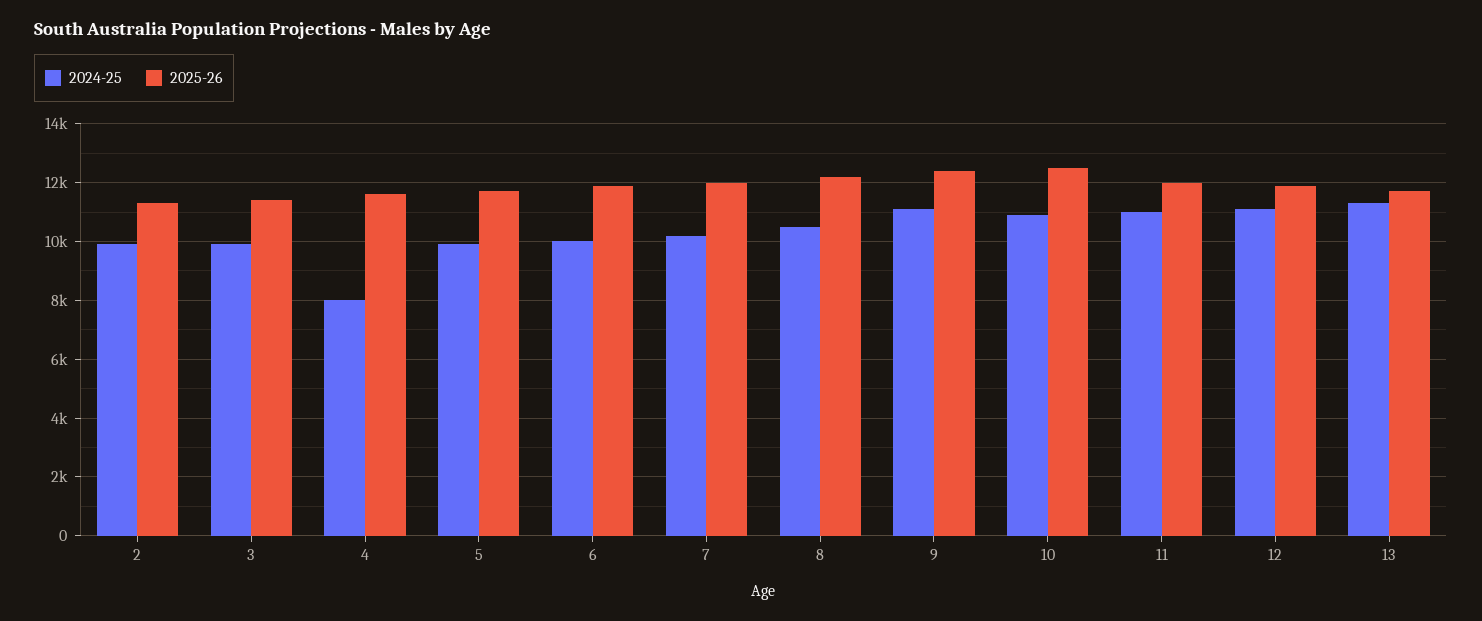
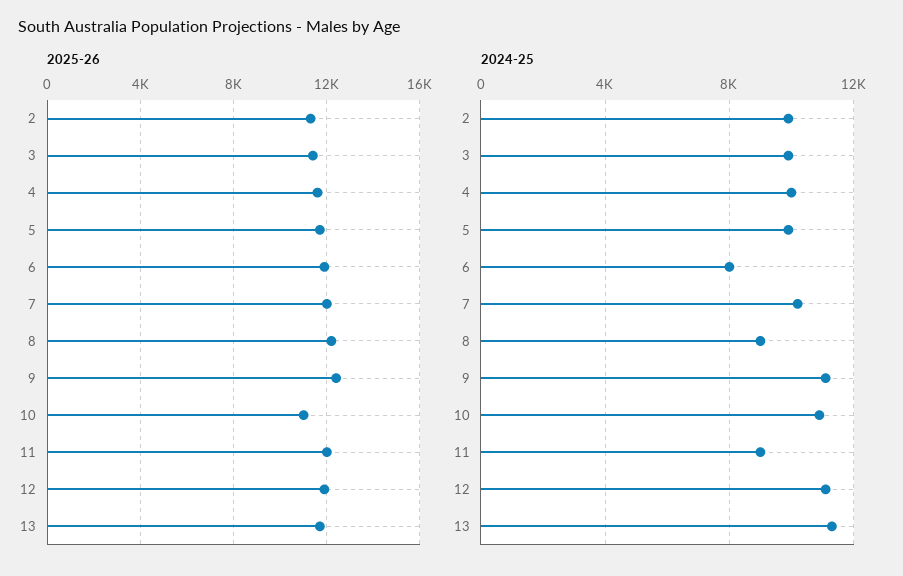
2024-25, 4: 8000 -> 10000
2024-25, 6: 10000 -> 8000
2024-25, 8: 10500 -> 9000
2025-26, 10: 12500 -> 11000
2024-25, 11: 11000 -> 9000

